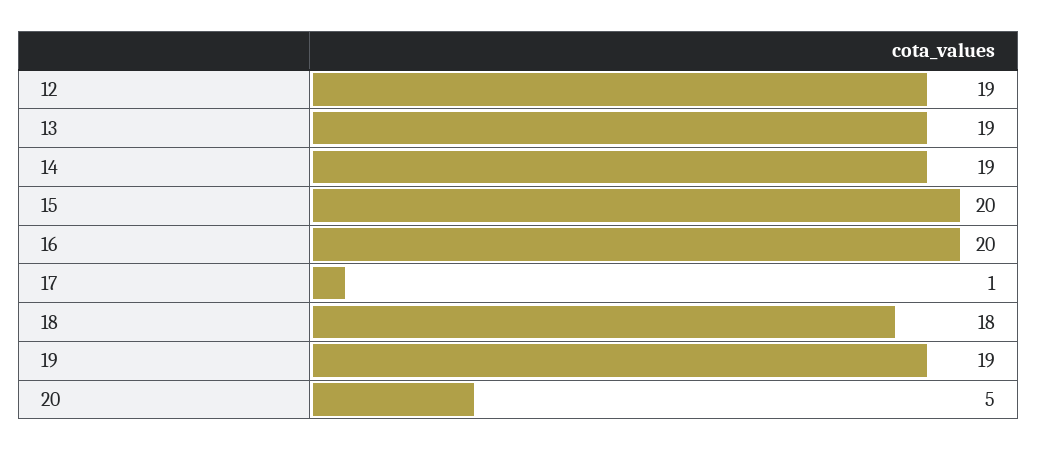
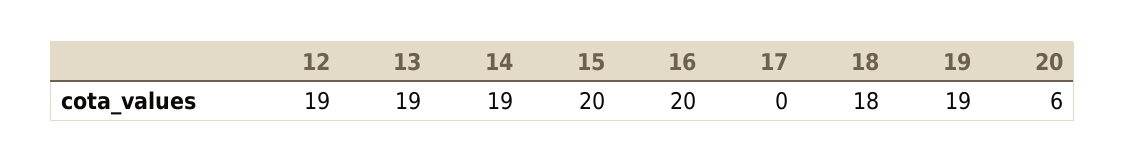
17: 1 -> 0
20: 5 -> 6

